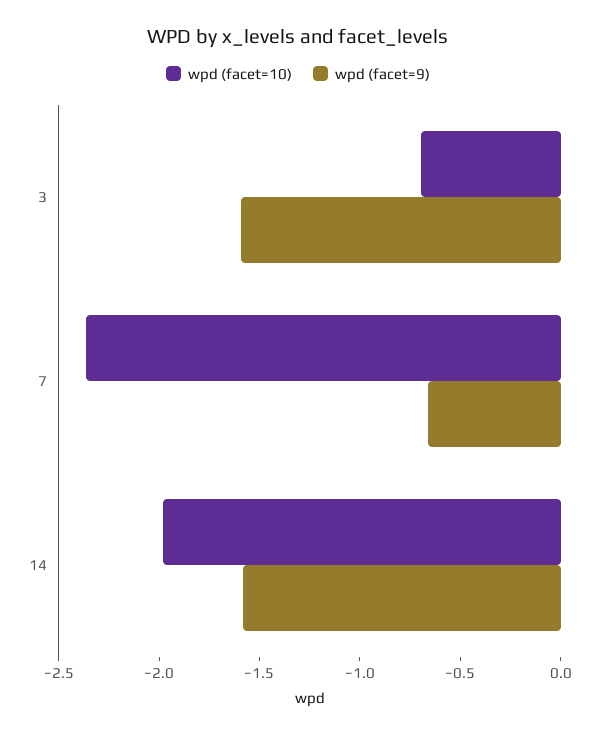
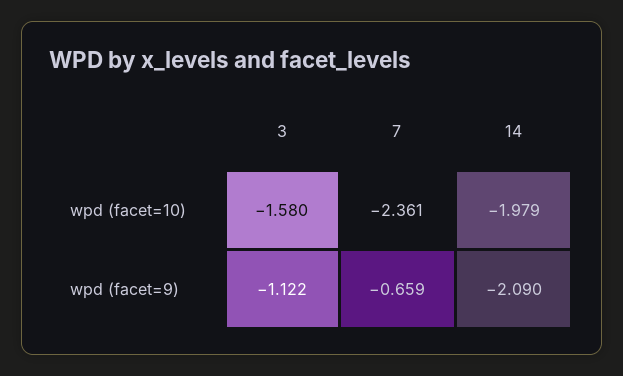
wpd (facet=10), 3: -0.7 -> -1.58
wpd (facet=9), 3: -1.6 -> -1.122
wpd (facet=9), 14: -1.6 -> -2.09

